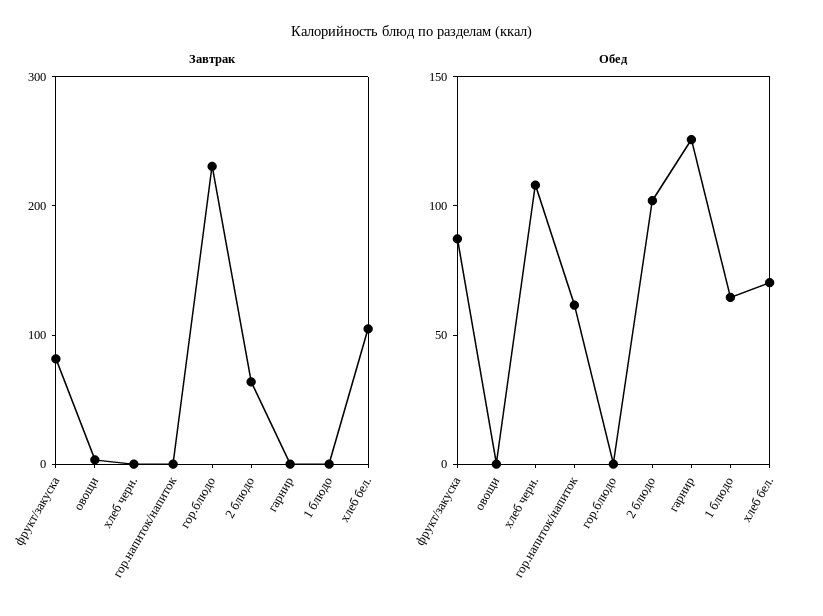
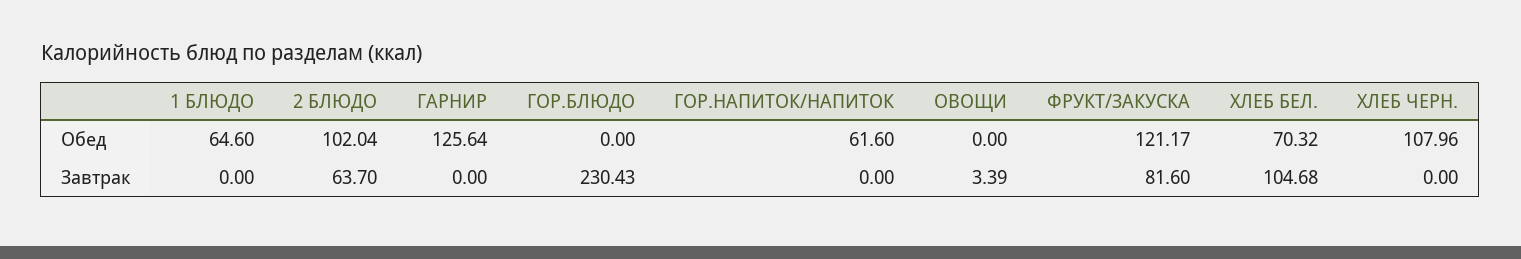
Обед, фрукт/закуска: 90 -> 121.17

